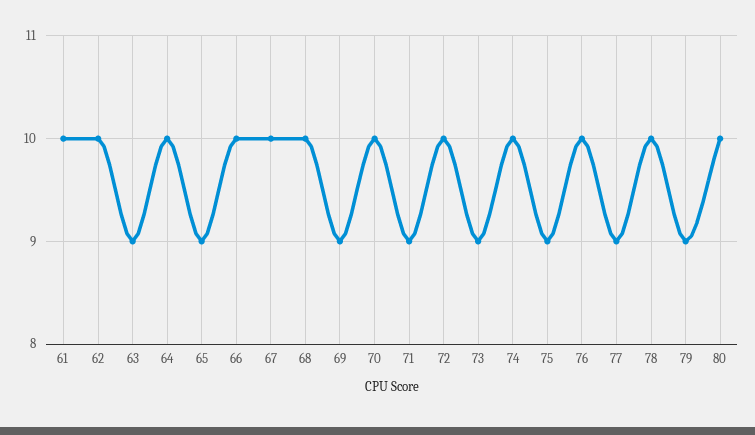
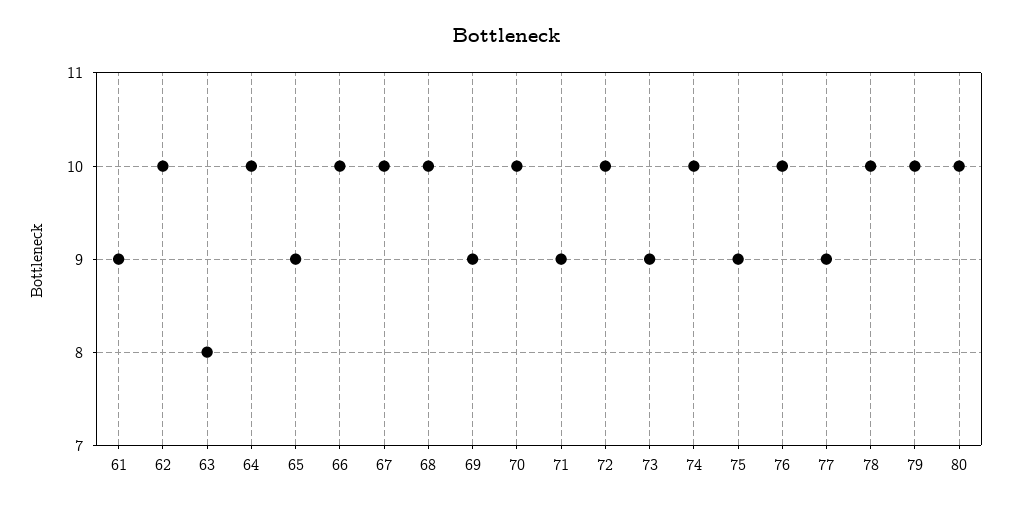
61: 10 -> 9
63: 9 -> 8
79: 9 -> 10

